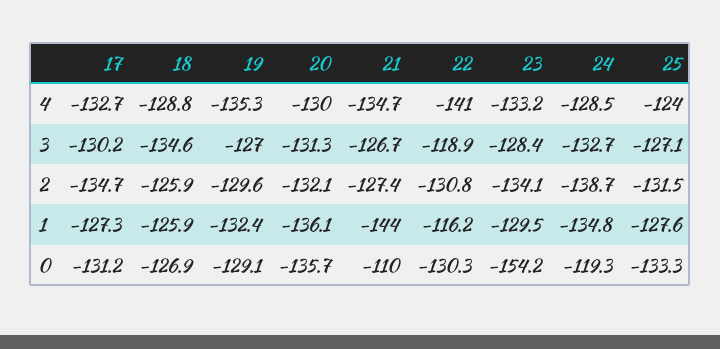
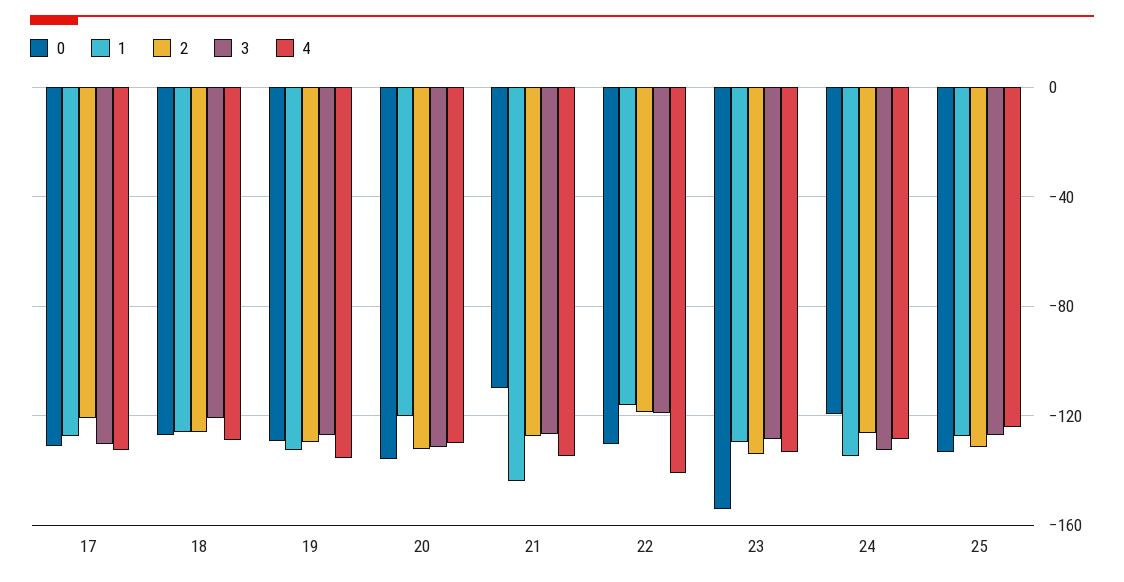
3, 18: -134.6 -> -120
2, 17: -134.7 -> -120
2, 22: -130.8 -> -120
2, 24: -138.7 -> -125
1, 20: -136.1 -> -120

